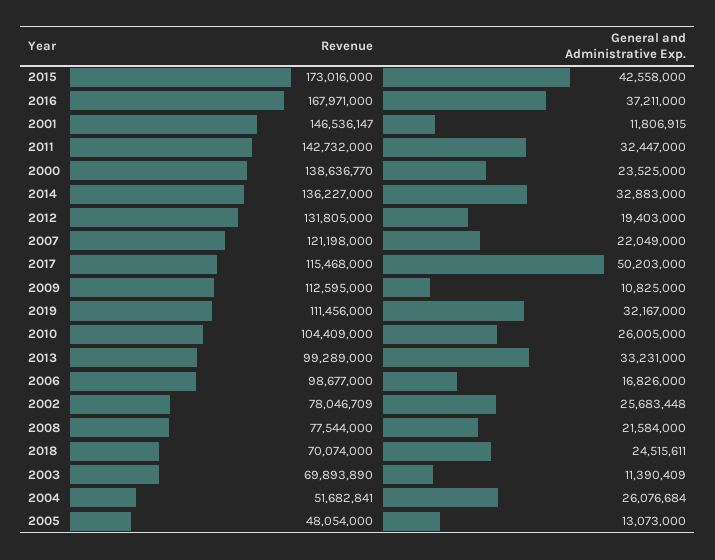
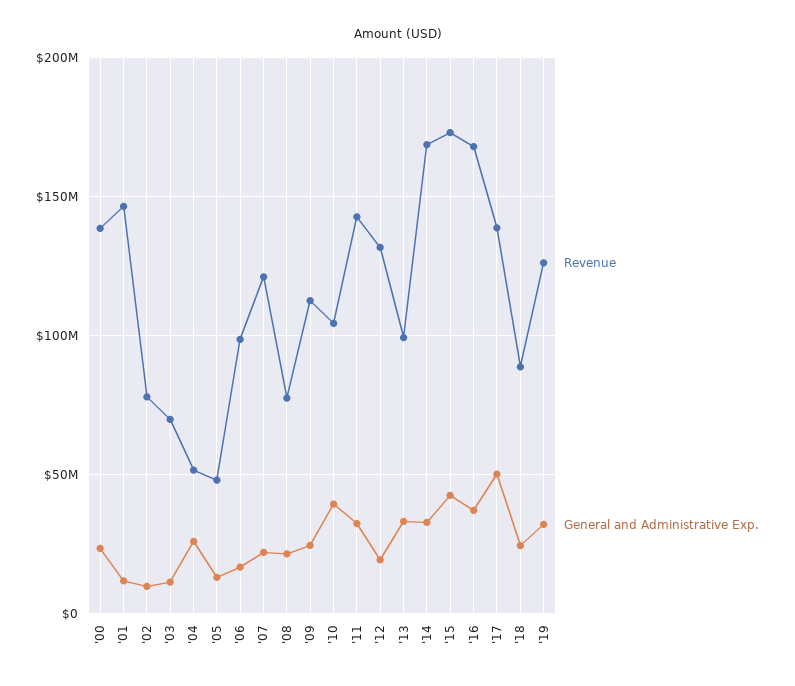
Revenue, 2014: 136227000 -> 170000000
Revenue, 2017: 115468000 -> 140000000
General and Administrative Exp., 2009: 10825000 -> 25000000
Revenue, 2019: 111456000 -> 125000000
General and Administrative Exp., 2010: 26005000 -> 40000000
General and Administrative Exp., 2002: 25683448 -> 10000000
Revenue, 2018: 70074000 -> 90000000

